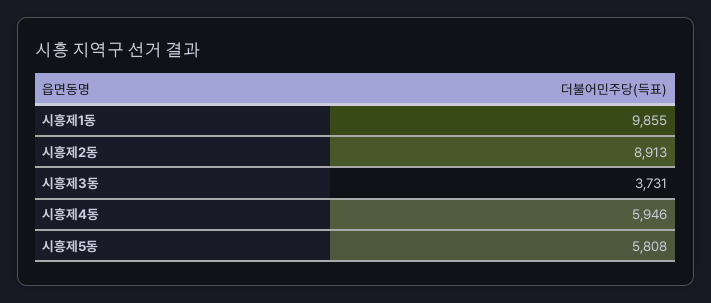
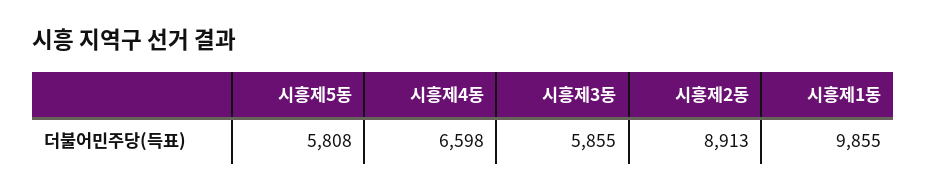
시흥제3동: 3731 -> 5855
시흥제4동: 5946 -> 6598

